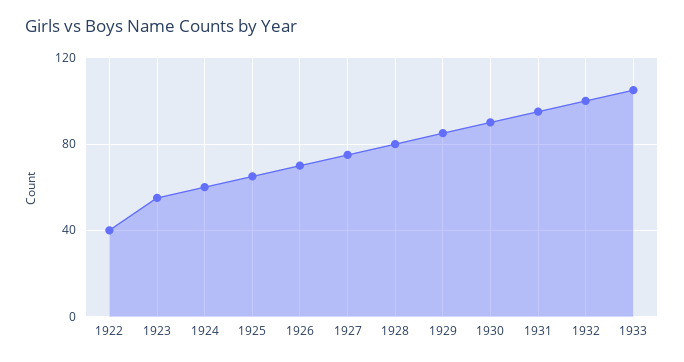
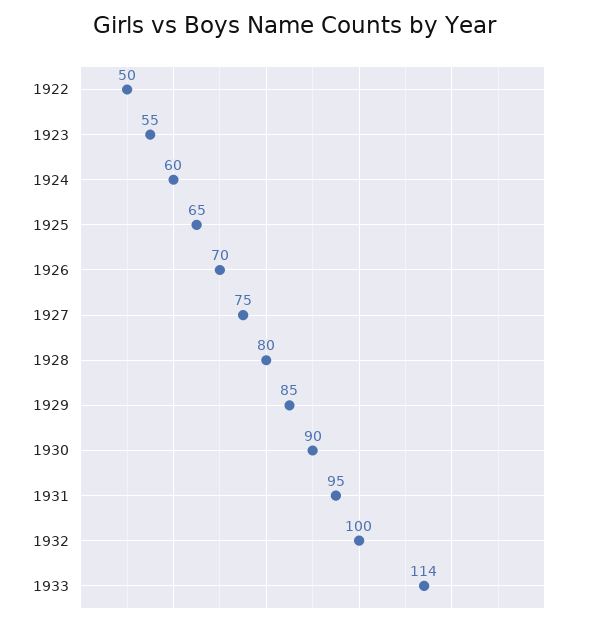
1922: 40 -> 50
1933: 105 -> 114

